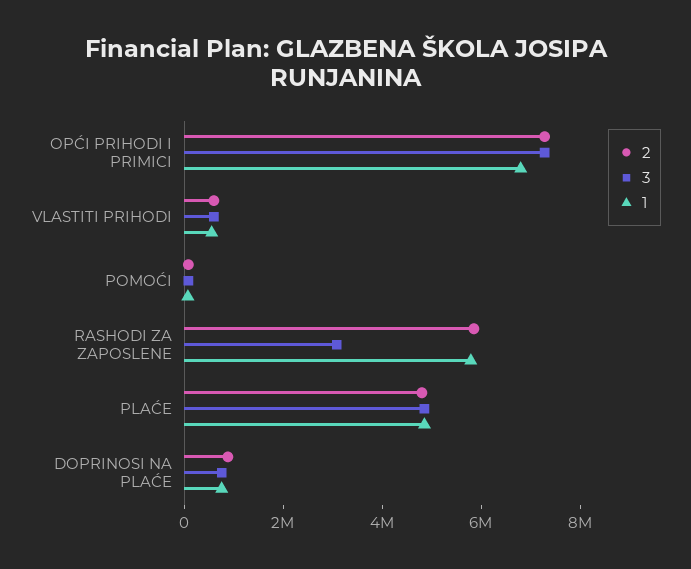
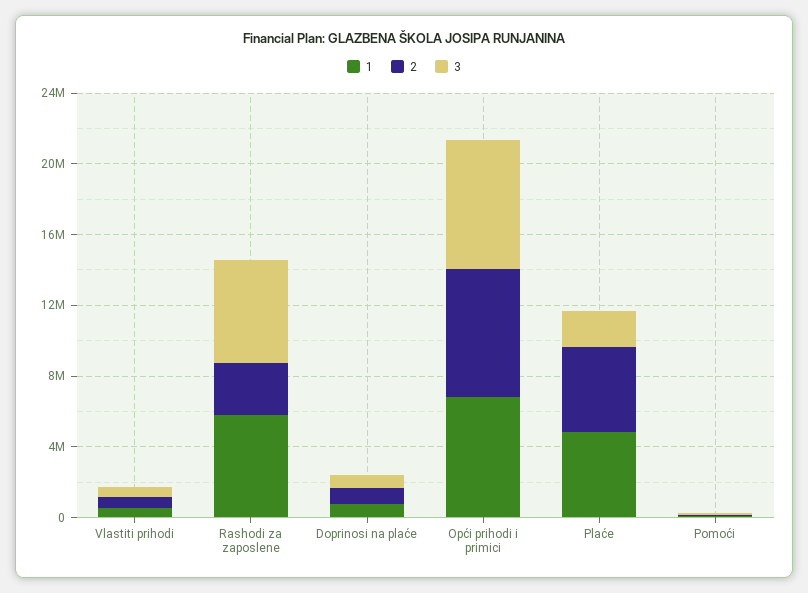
2, RASHODI ZA ZAPOSLENE: 6000000 -> 3000000
3, RASHODI ZA ZAPOSLENE: 3000000 -> 6000000
3, PLAĆE: 5000000 -> 2000000

